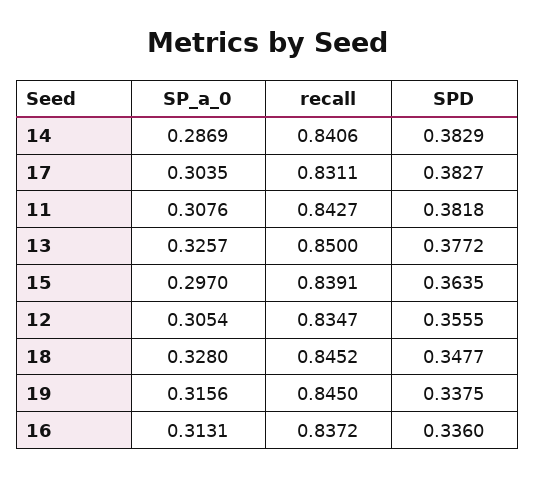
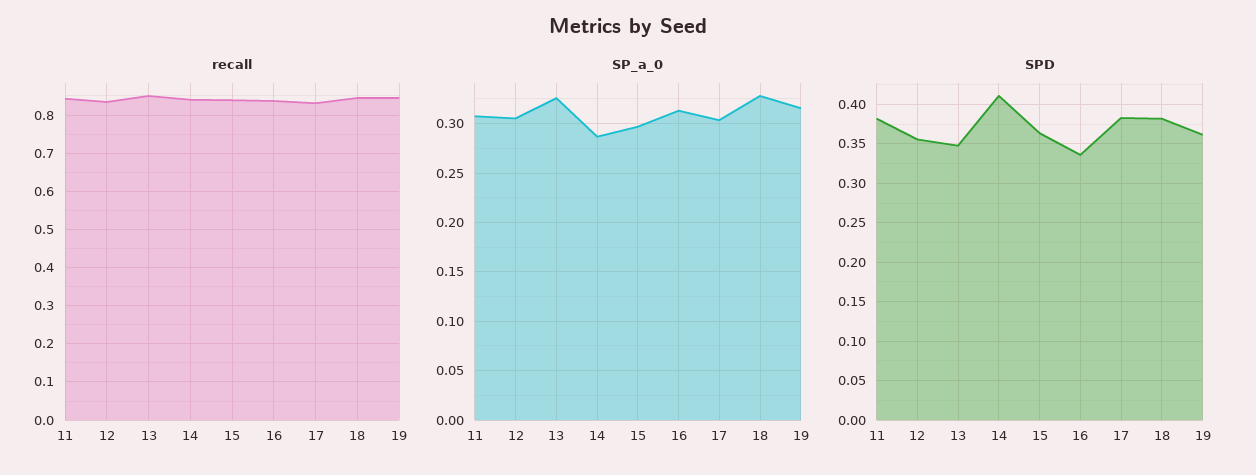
SPD, 14: 0.3829 -> 0.41
SPD, 13: 0.3772 -> 0.35
SPD, 18: 0.3477 -> 0.38
SPD, 19: 0.3375 -> 0.36

